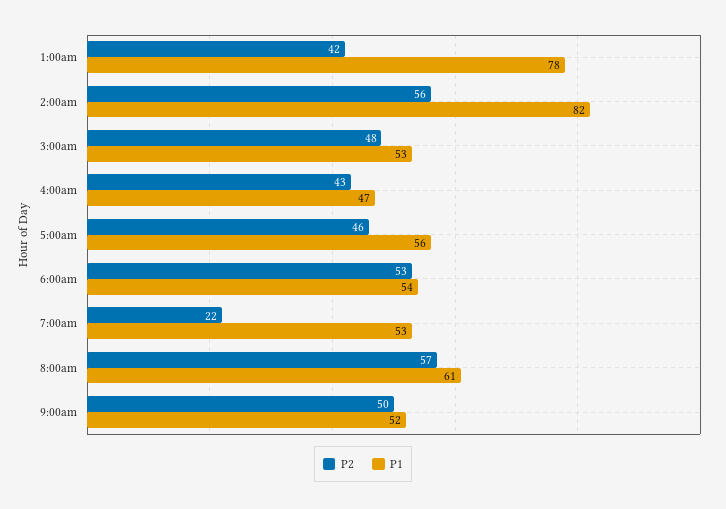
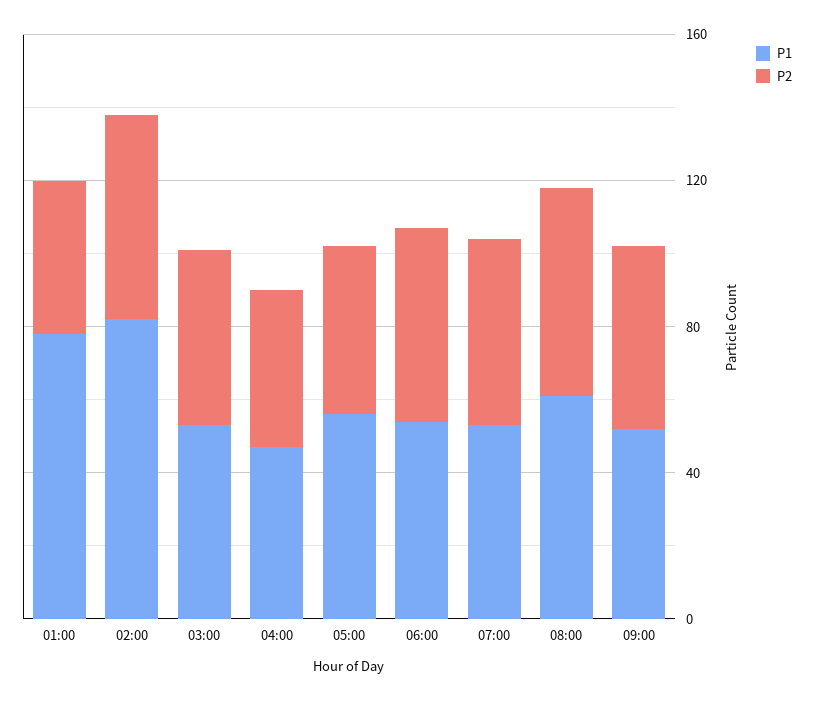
P2, 7:00am: 22 -> 50

